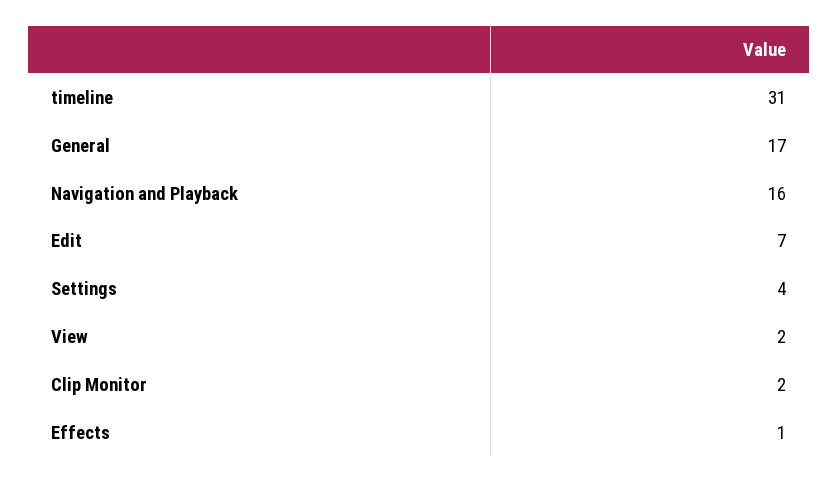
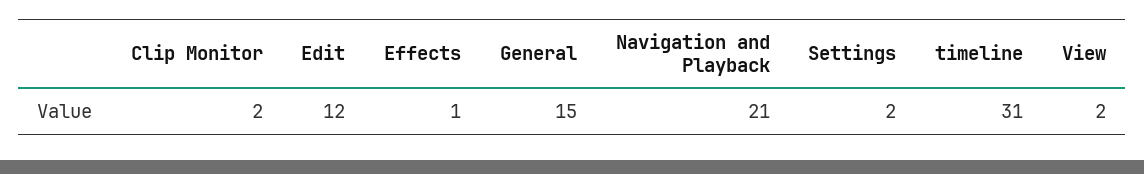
General: 17 -> 15
Navigation and Playback: 16 -> 21
Edit: 7 -> 12
Settings: 4 -> 2

